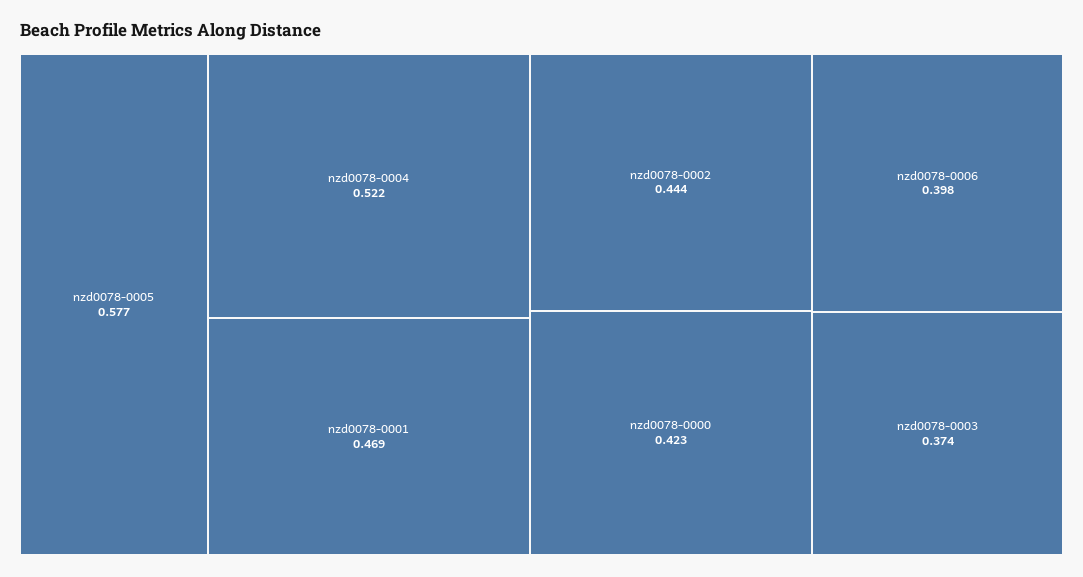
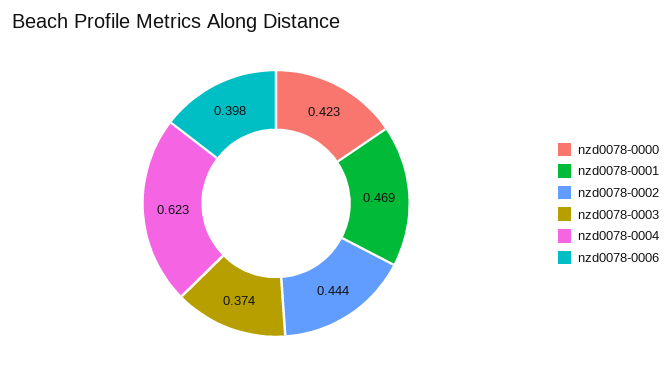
nzd0078-0005: 0.577 -> none
nzd0078-0004: 0.522 -> 0.623

